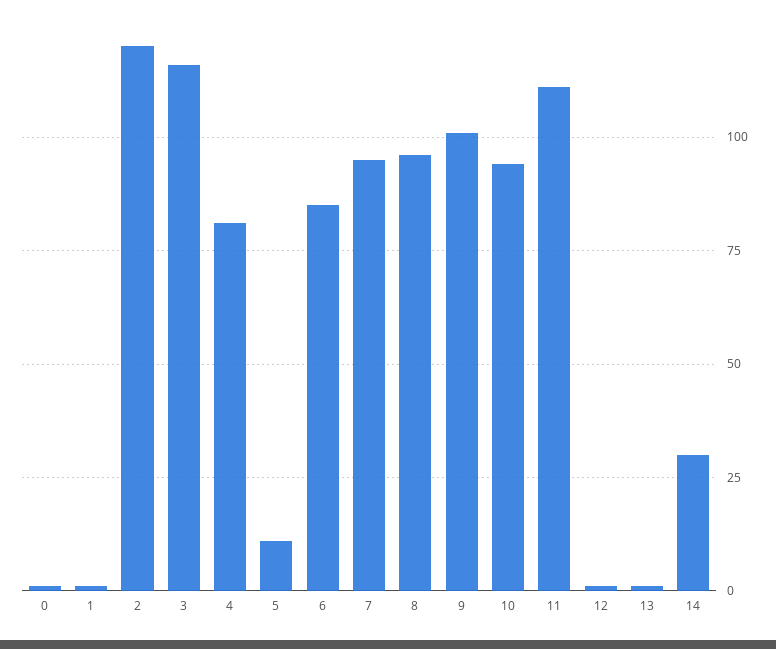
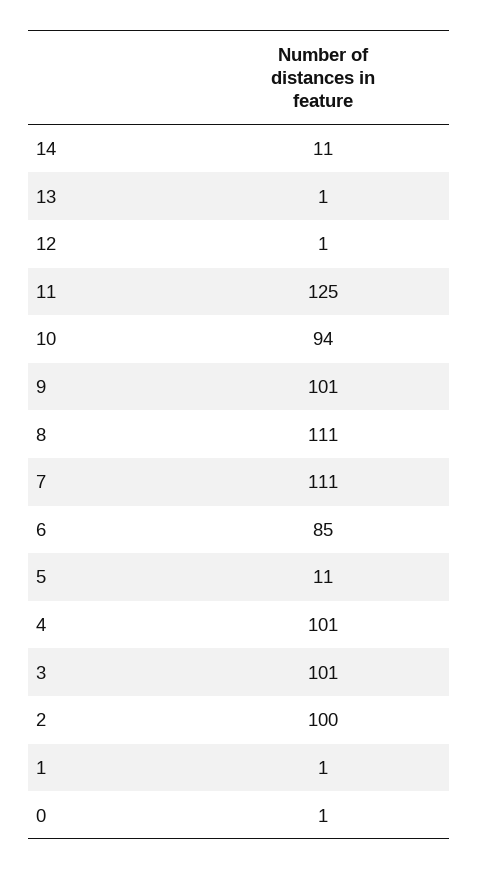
2: 120 -> 100
3: 115 -> 101
4: 80 -> 101
7: 95 -> 111
8: 95 -> 111
11: 110 -> 125
14: 30 -> 11

